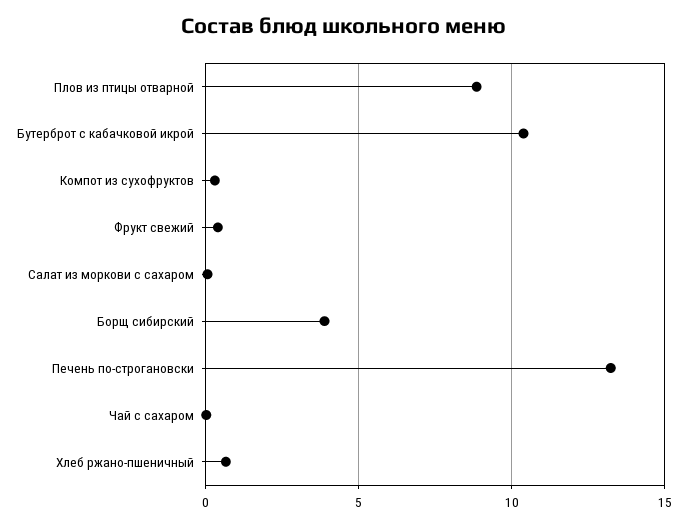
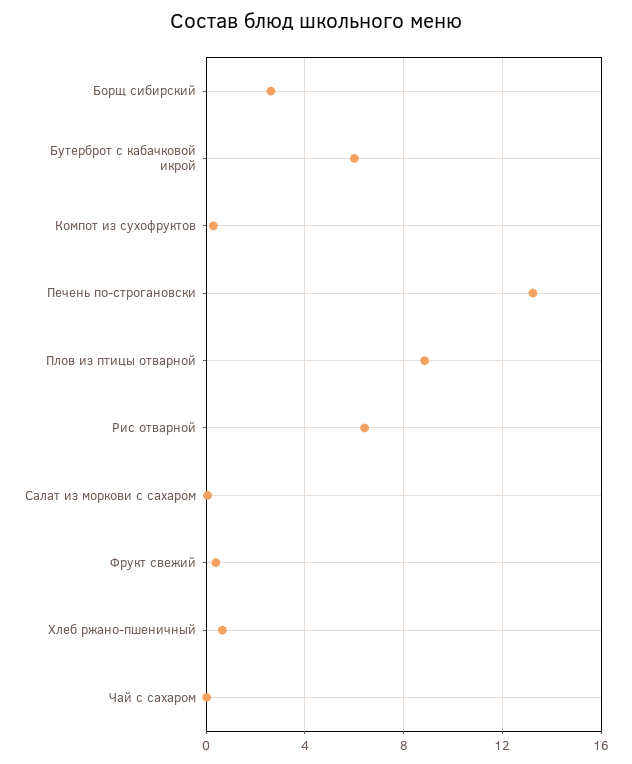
Бутерброт с кабачковой икрой: 10.5 -> 6
Борщ сибирский: 4 -> 2.5
Рис отварной: none -> 6.5

